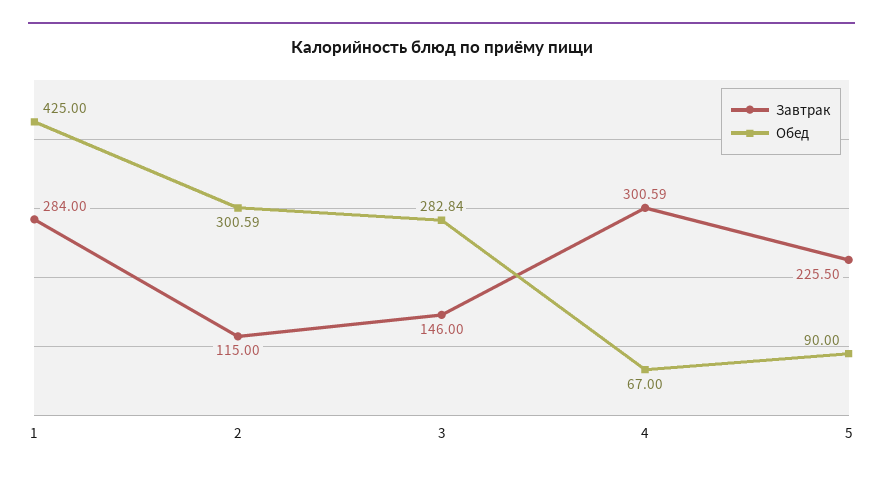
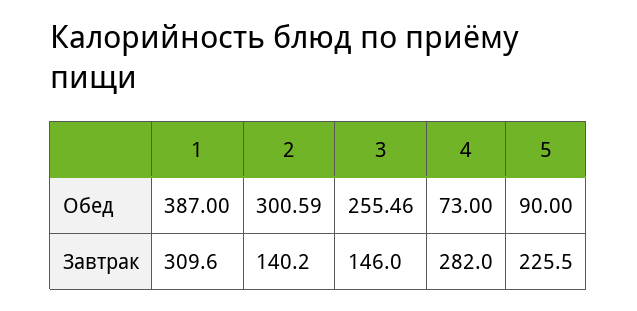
Завтрак, 1: 284 -> 309.6
Обед, 1: 425 -> 387
Завтрак, 2: 115 -> 140.2
Обед, 3: 282.84 -> 255.46
Завтрак, 4: 300.59 -> 282
Обед, 4: 67 -> 73

